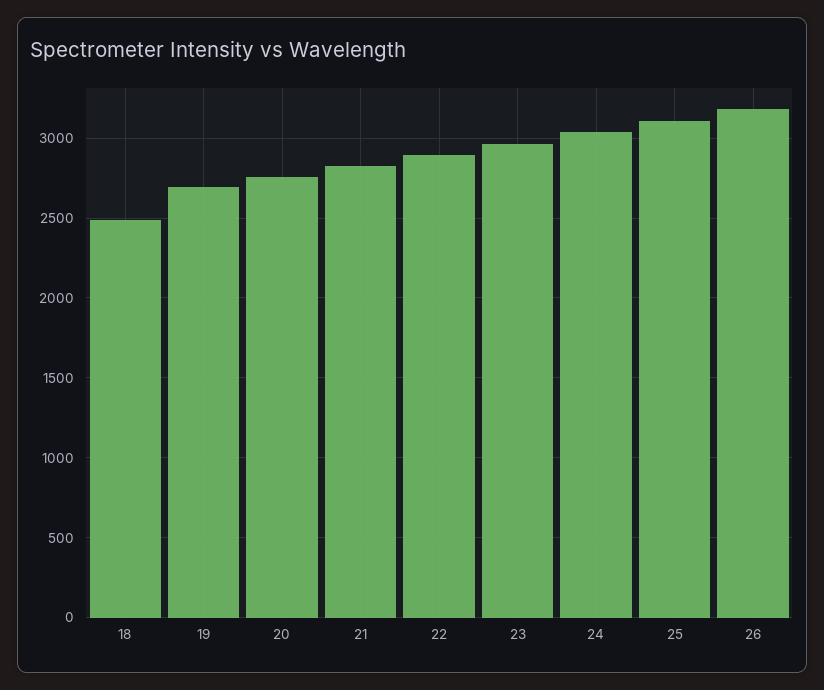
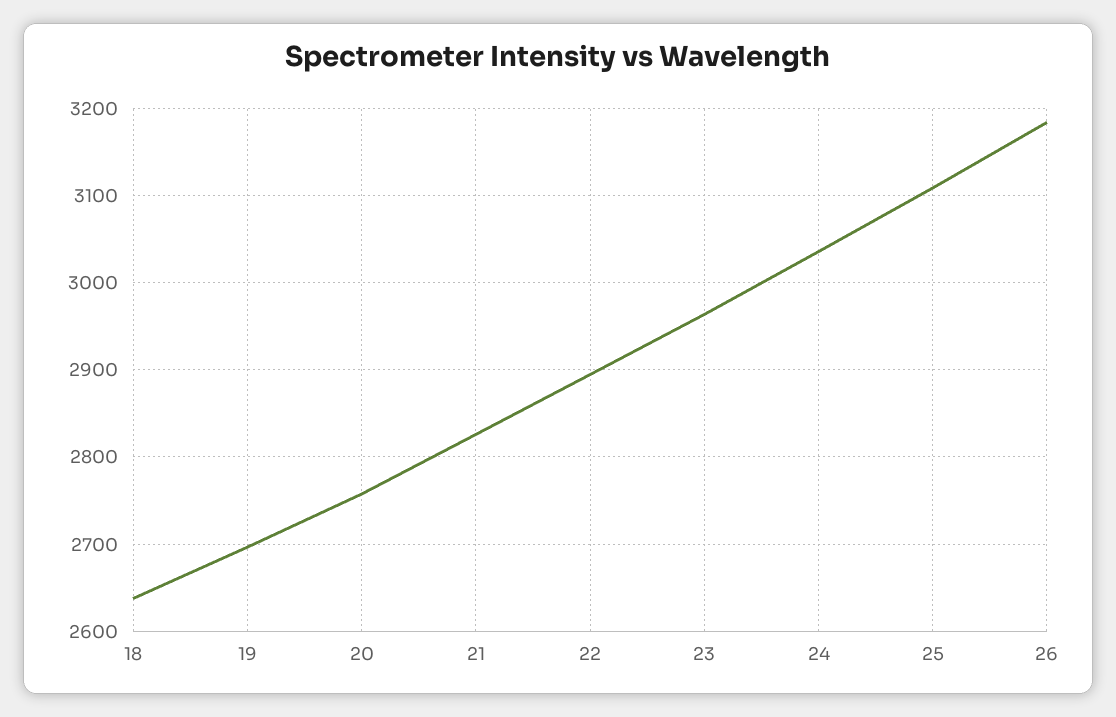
18: 2500 -> 2640

